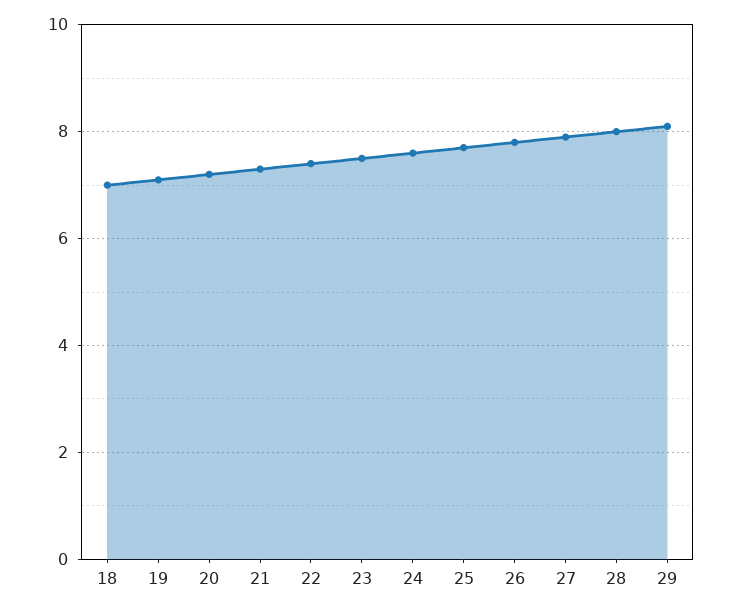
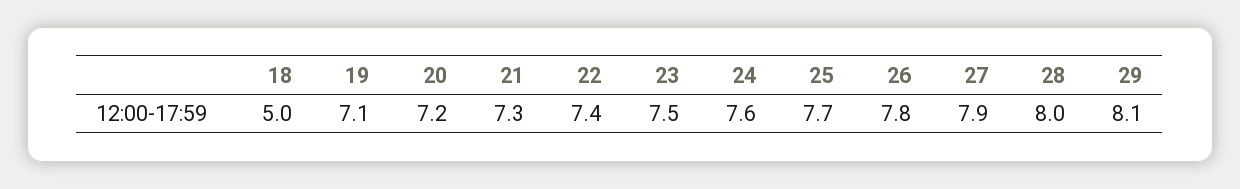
18: 7 -> 5

